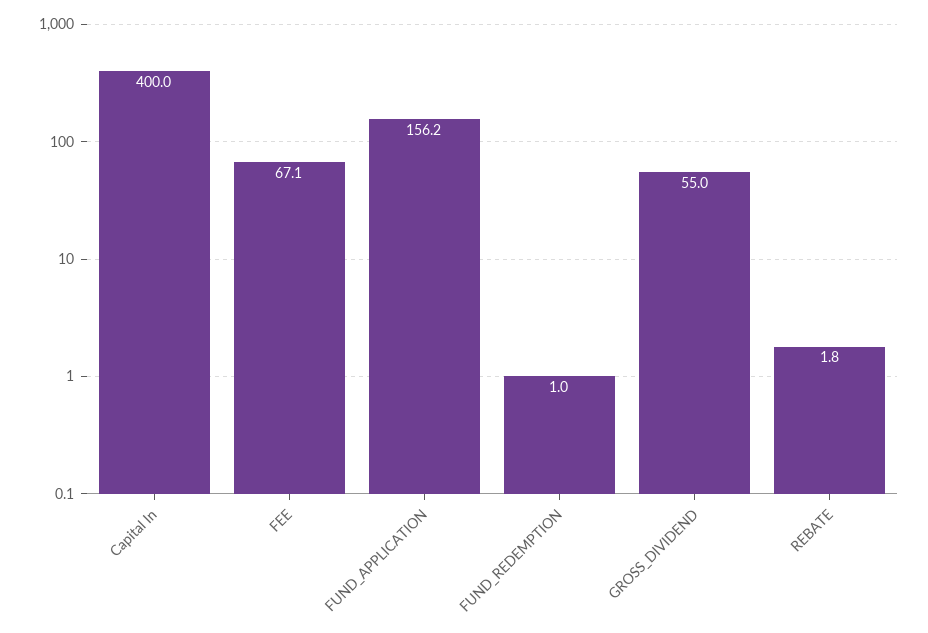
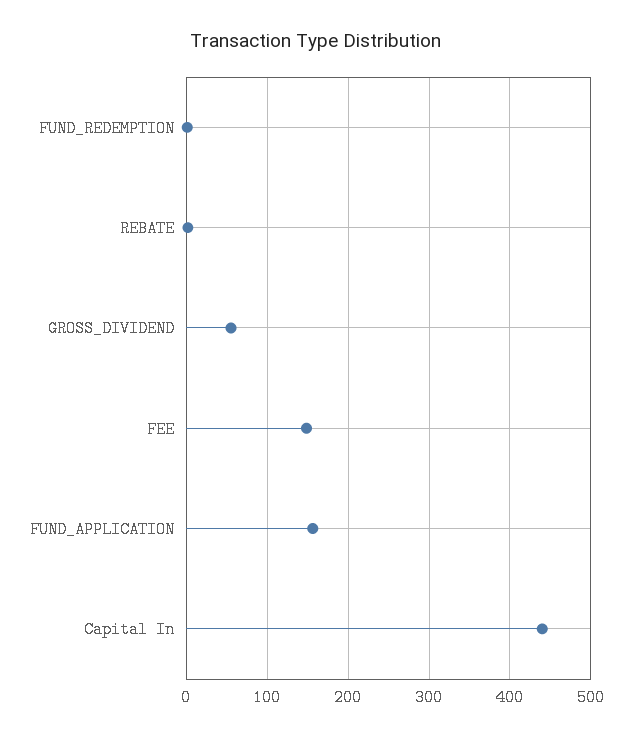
Capital In: 400 -> 440
FEE: 67.1 -> 150

